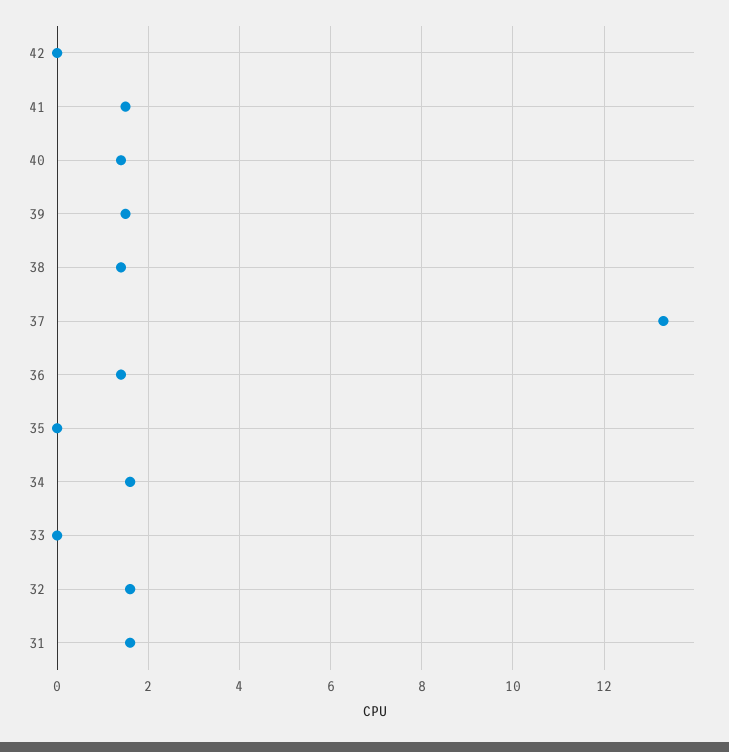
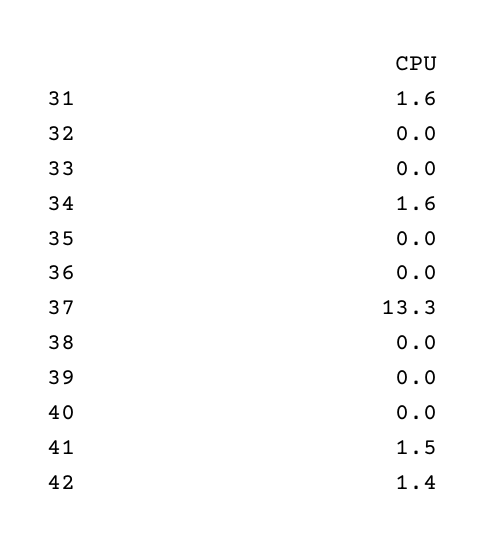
42: 0 -> 1.4
40: 1.5 -> 0
39: 1.5 -> 0
38: 1.5 -> 0
36: 1.5 -> 0
32: 1.5 -> 0

